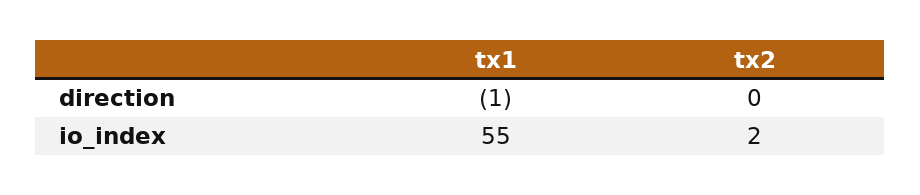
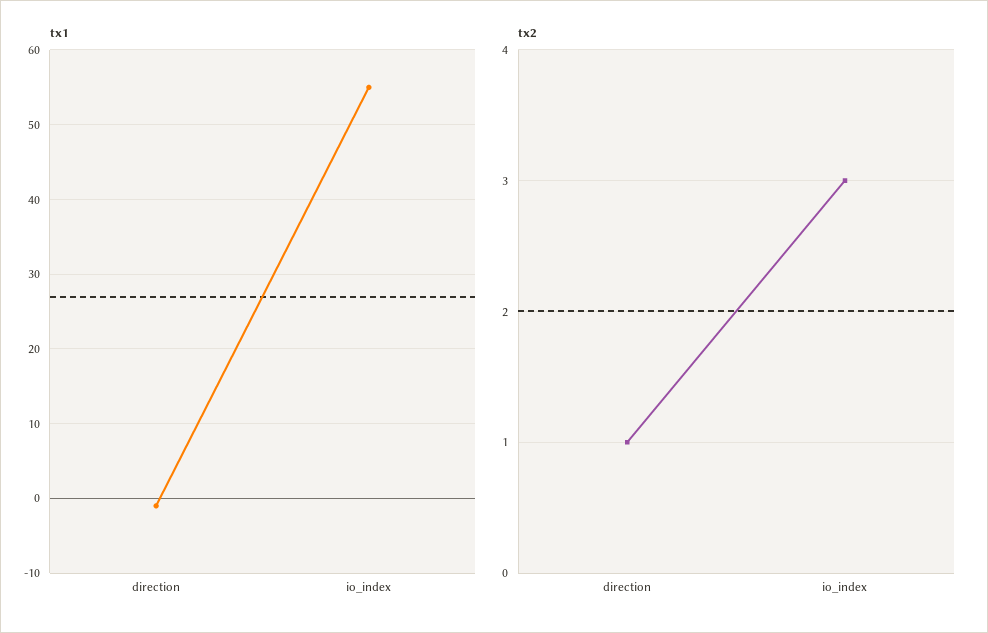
tx2, direction: 0 -> 1
tx2, io_index: 2 -> 3

